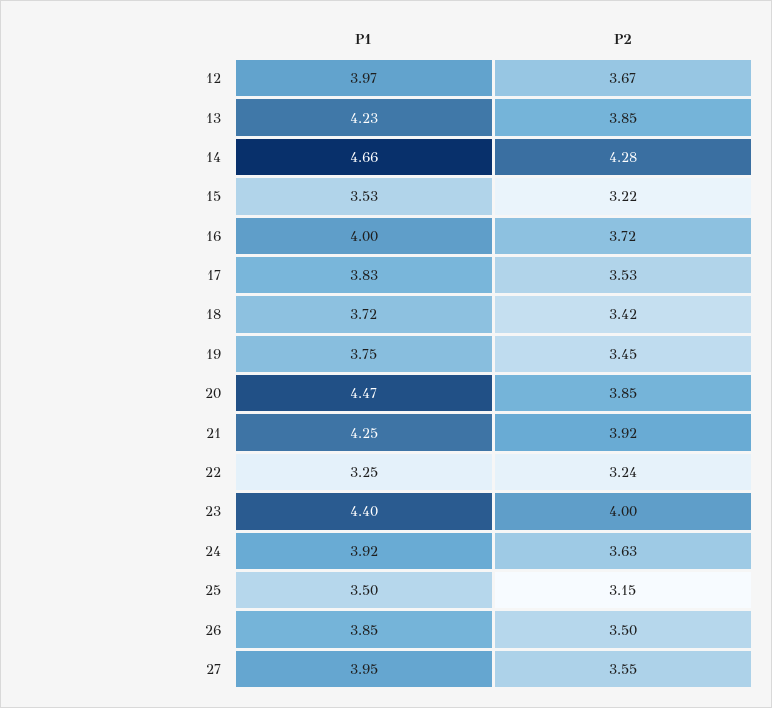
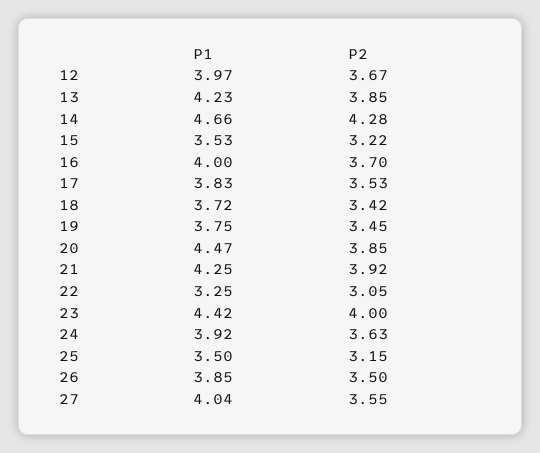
P2, 16: 3.72 -> 3.7
P2, 22: 3.24 -> 3.05
P1, 23: 4.4 -> 4.42
P1, 27: 3.95 -> 4.04

